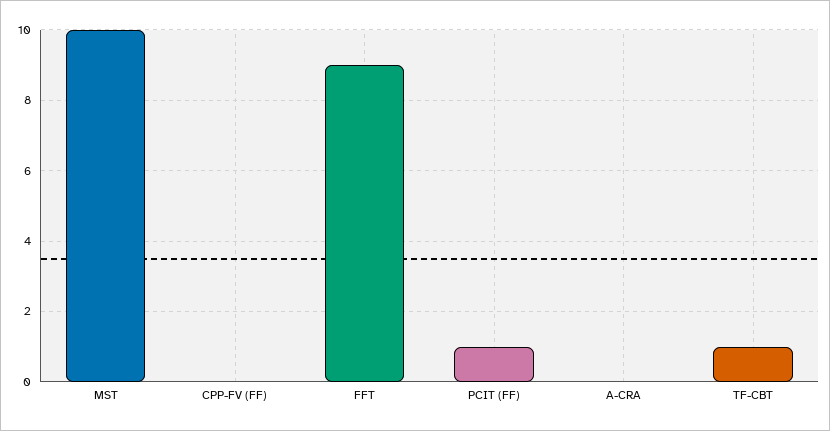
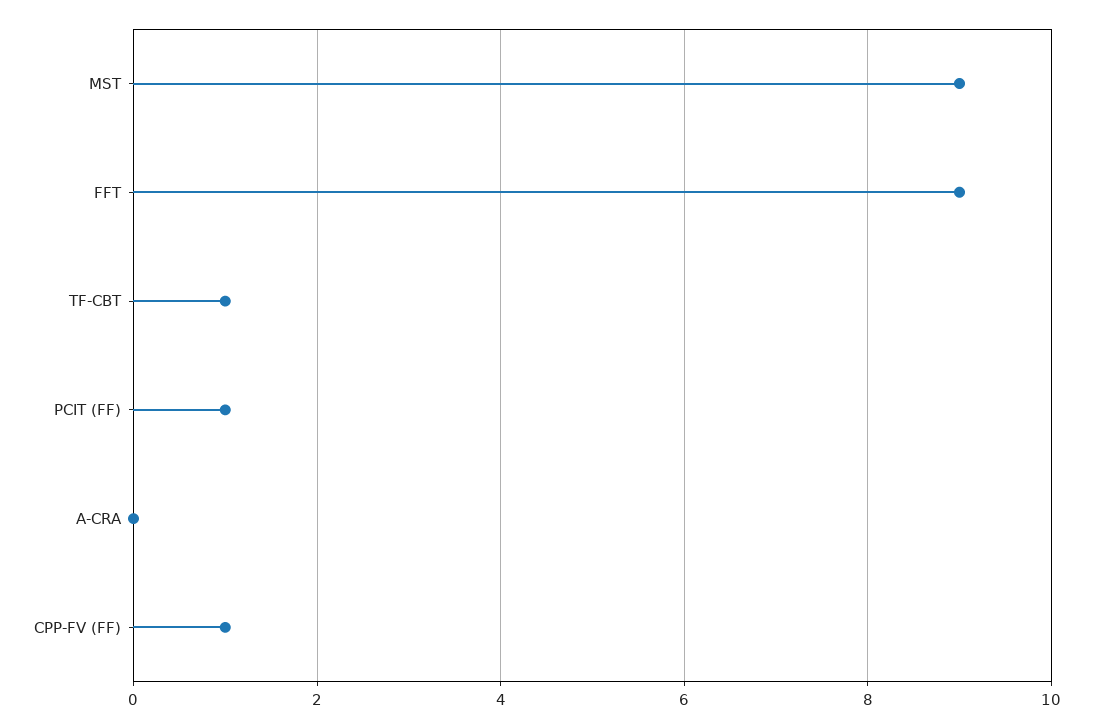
MST: 10 -> 9
CPP-FV (FF): 0 -> 1

